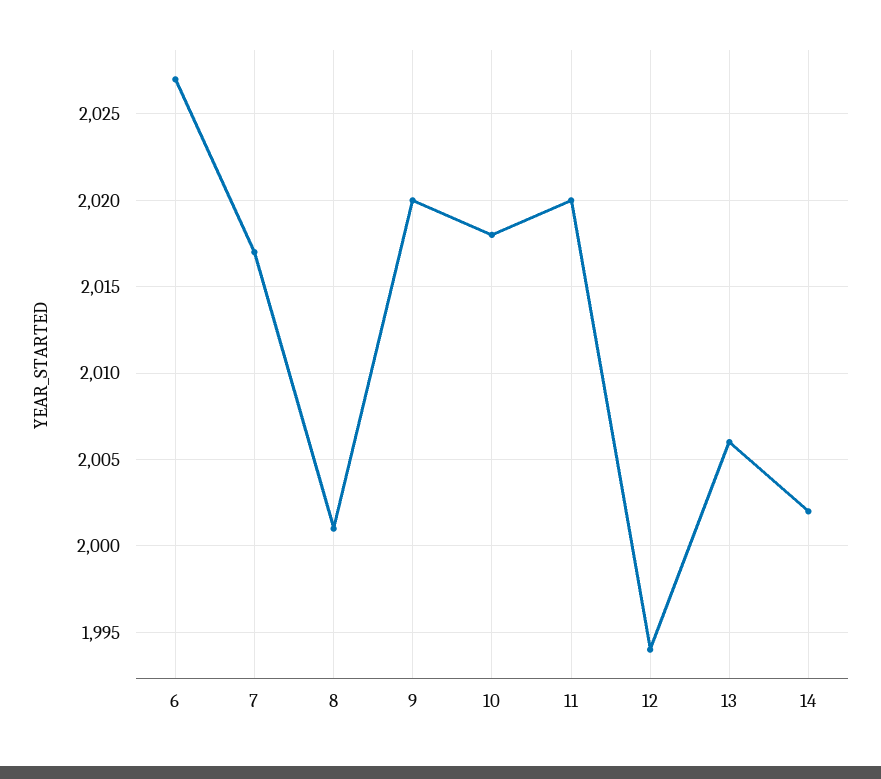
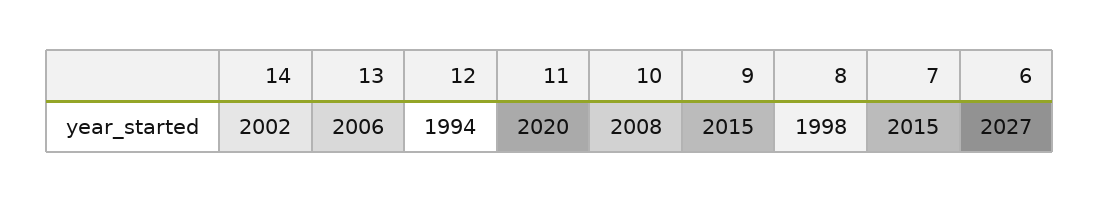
7: 2017 -> 2015
8: 2001 -> 1998
9: 2020 -> 2015
10: 2018 -> 2008

